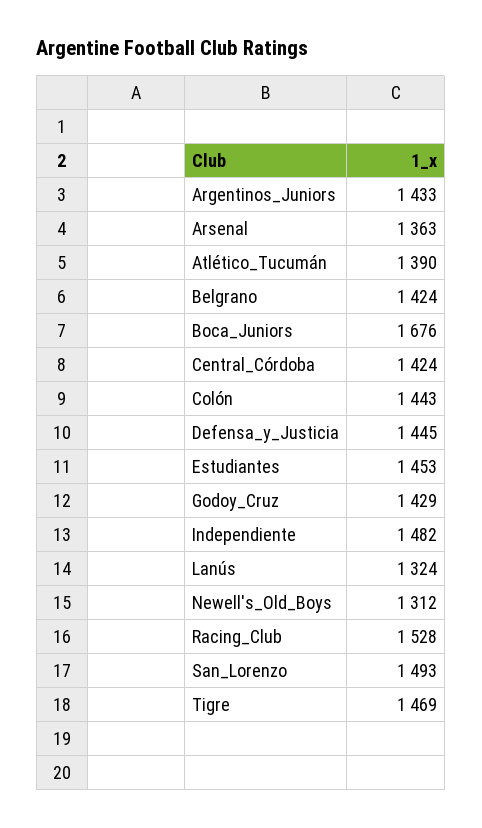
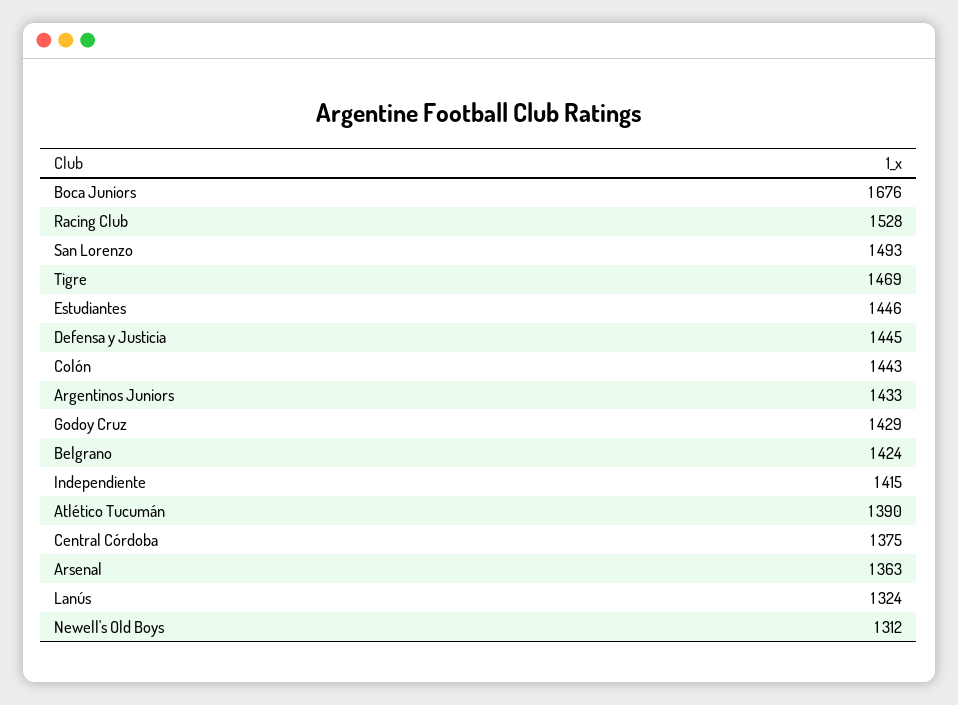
Central_Córdoba: 1424 -> 1375
Estudiantes: 1453 -> 1446
Independiente: 1482 -> 1415

